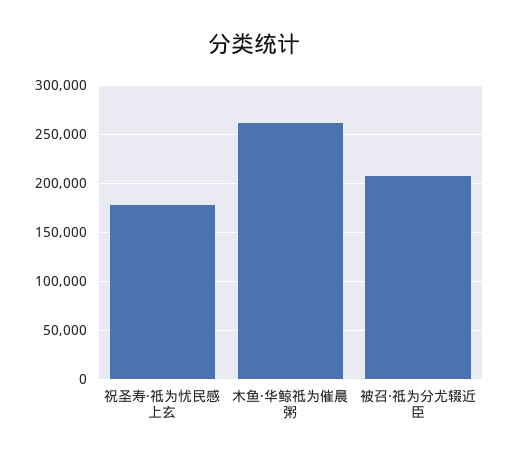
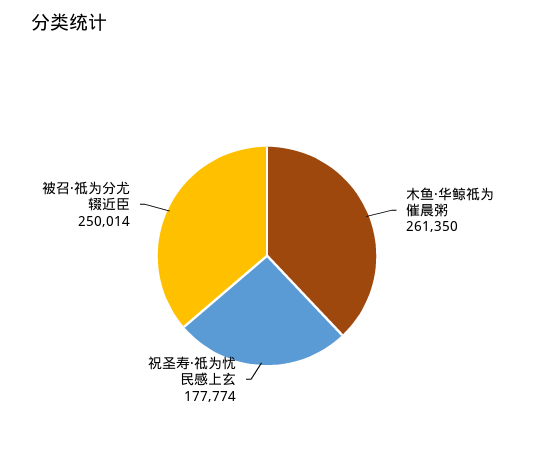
被召·祗为分尤辍近臣: 210000 -> 250014

